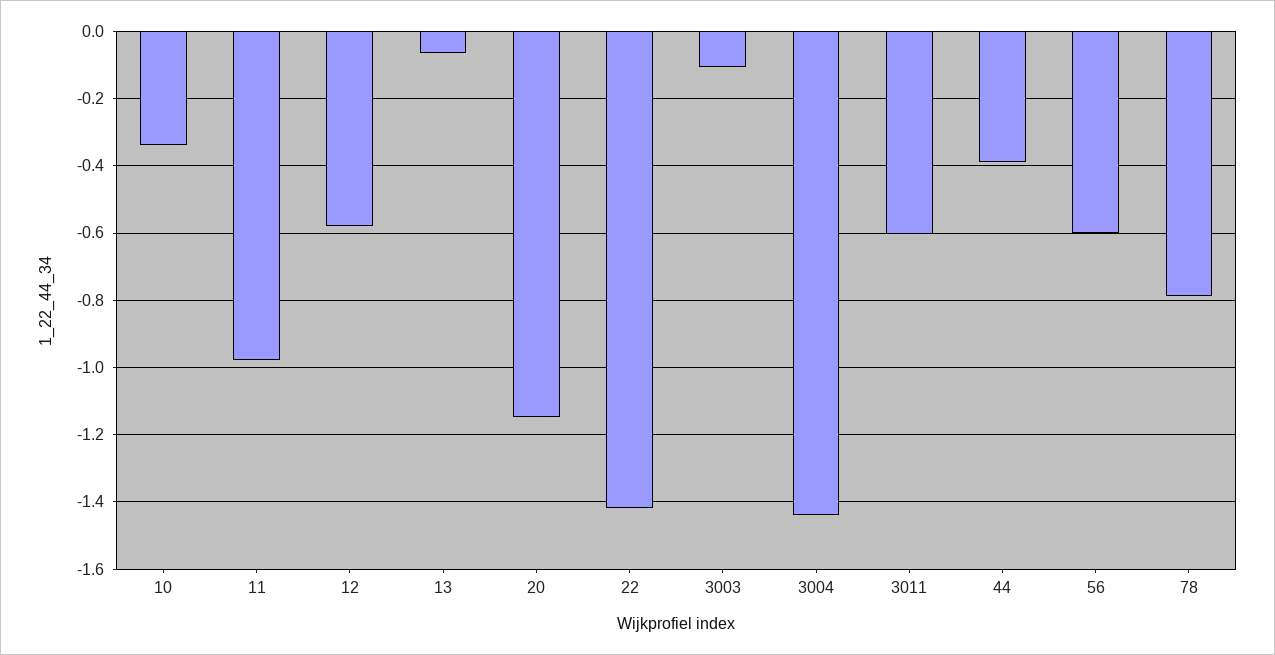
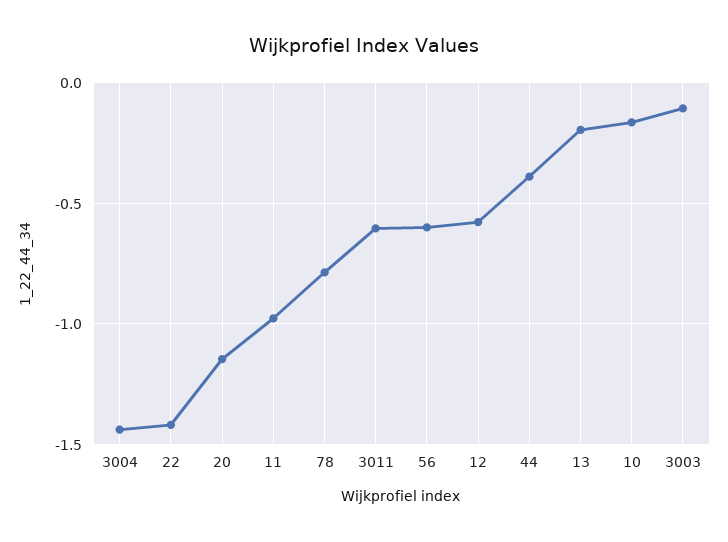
10: -0.34 -> -0.15
13: -0.06 -> -0.2

